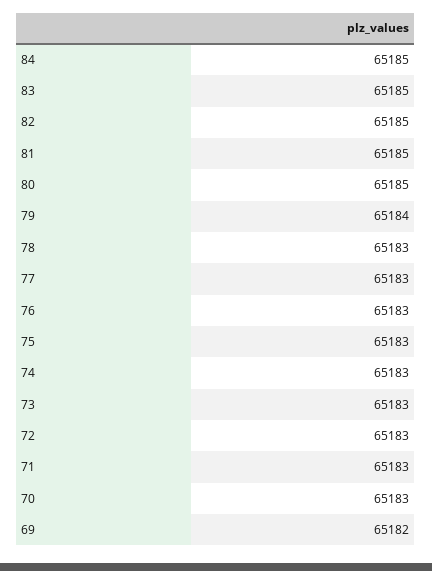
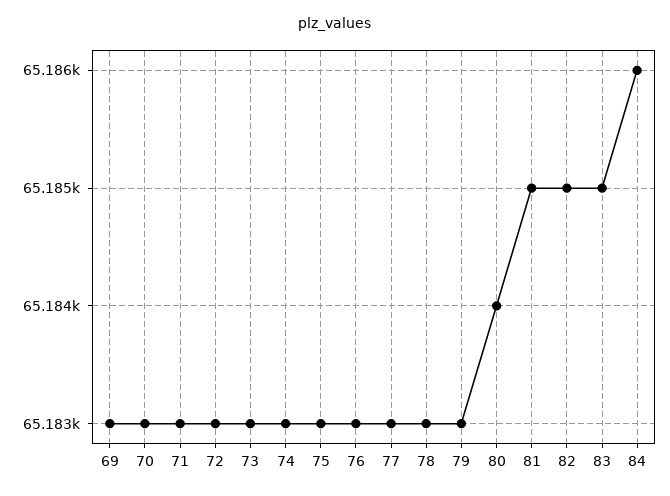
84: 65185 -> 65186
80: 65185 -> 65184
79: 65184 -> 65183
69: 65182 -> 65183

